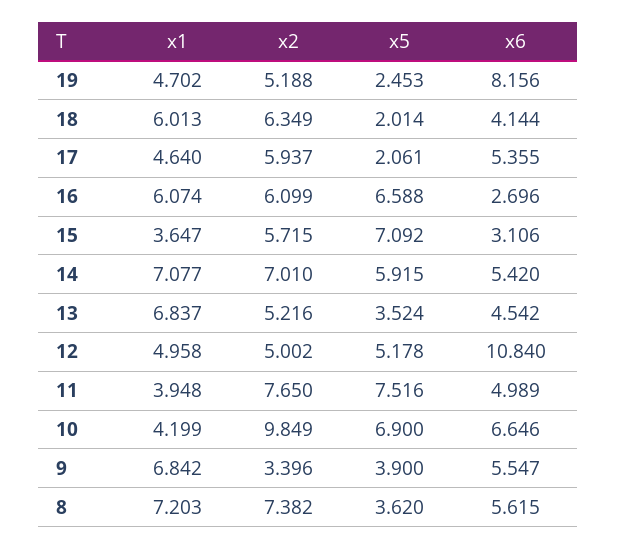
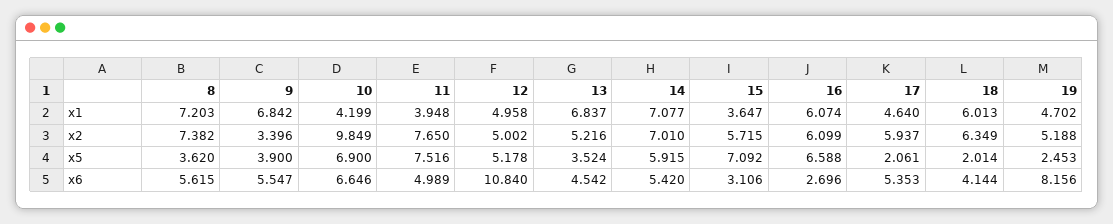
x6, 17: 5.355 -> 5.353

